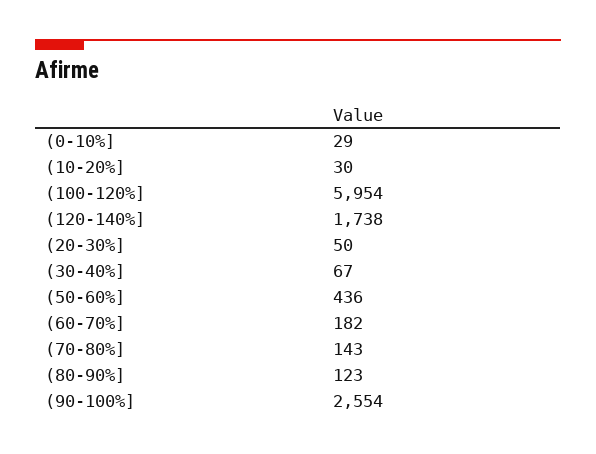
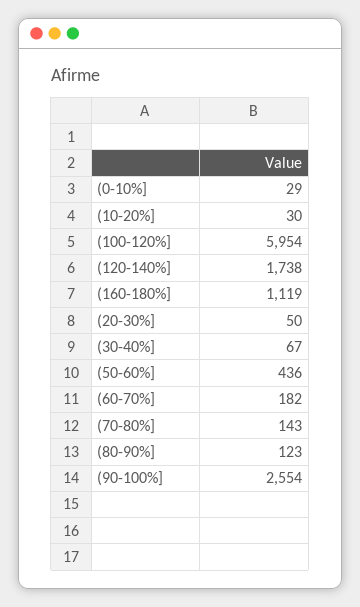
(160-180%]: none -> 1119

